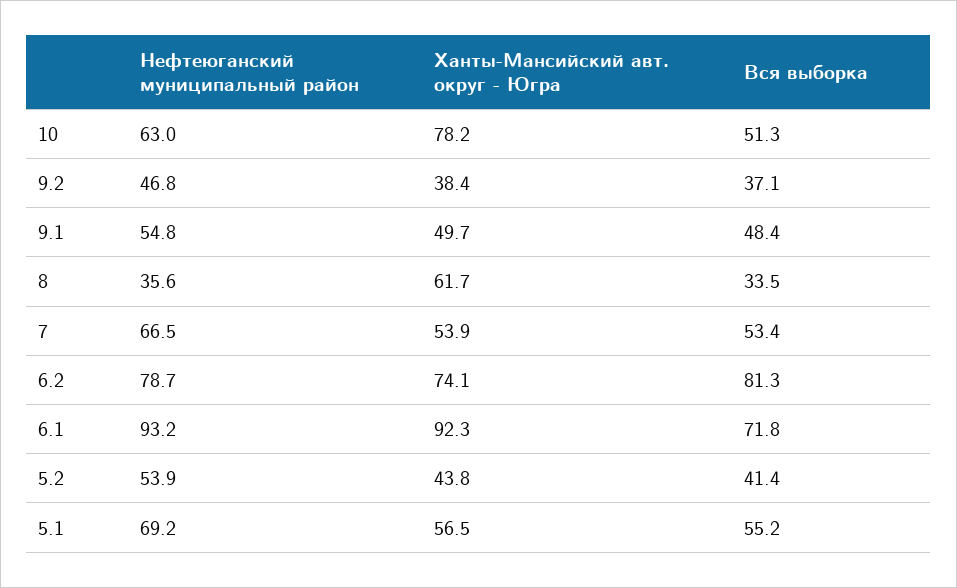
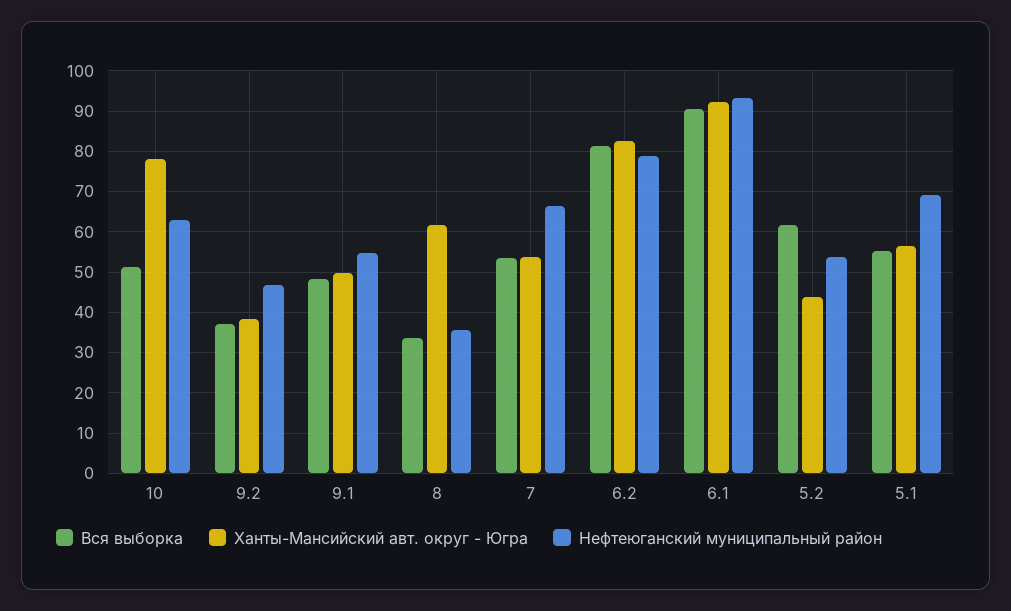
Ханты-Мансийский авт. округ - Югра, 6.2: 74.1 -> 82
Вся выборка, 6.1: 71.8 -> 90
Вся выборка, 5.2: 41.4 -> 62

